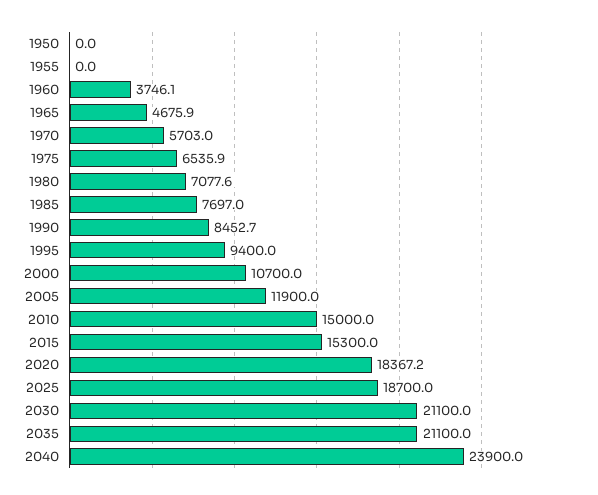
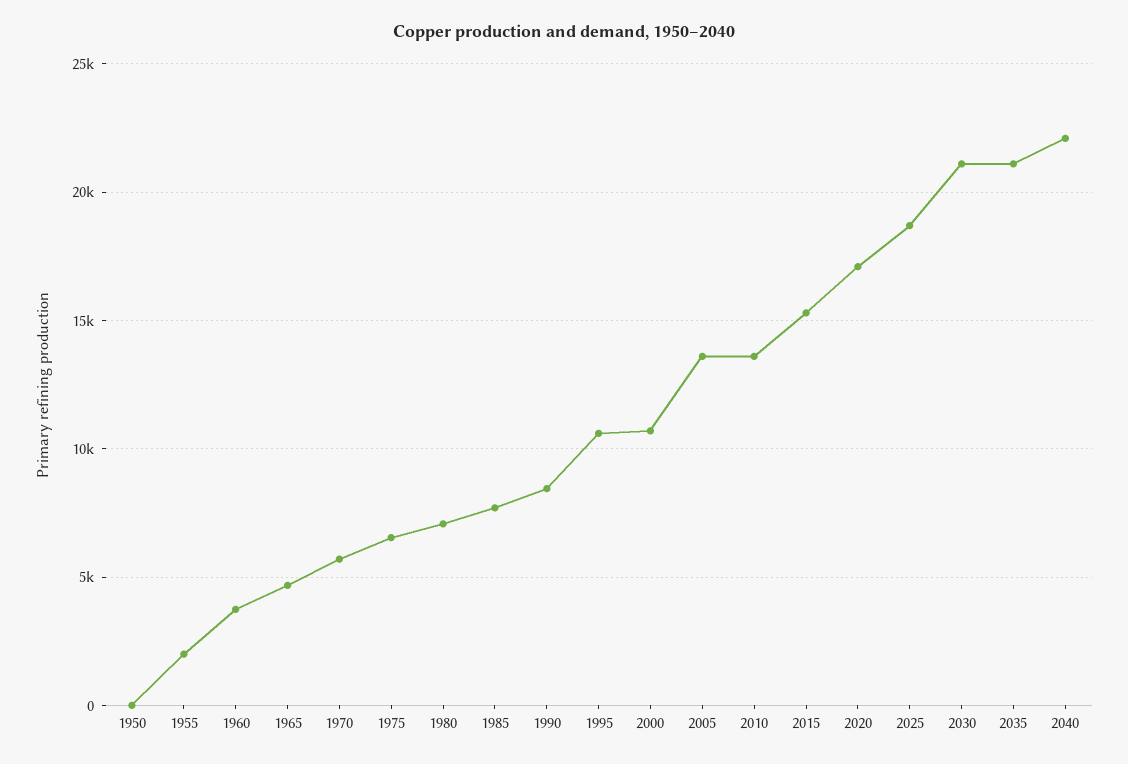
1955: 0 -> 2000
1995: 9400 -> 10500
2005: 11900 -> 13500
2010: 15000 -> 13500
2020: 18367.2 -> 17000
2040: 23900 -> 22000

